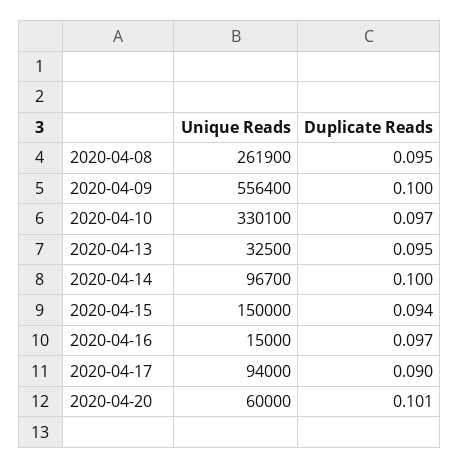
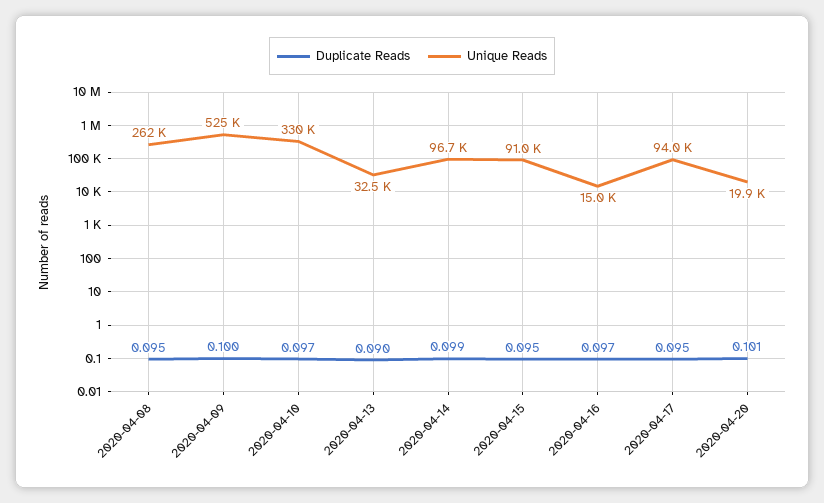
Unique Reads, 2020-04-09: 556400 -> 525000
Duplicate Reads, 2020-04-13: 0.095 -> 0.09
Duplicate Reads, 2020-04-14: 0.1 -> 0.099
Unique Reads, 2020-04-15: 150000 -> 91000
Duplicate Reads, 2020-04-15: 0.094 -> 0.095
Duplicate Reads, 2020-04-17: 0.09 -> 0.095
Unique Reads, 2020-04-20: 60000 -> 19900

